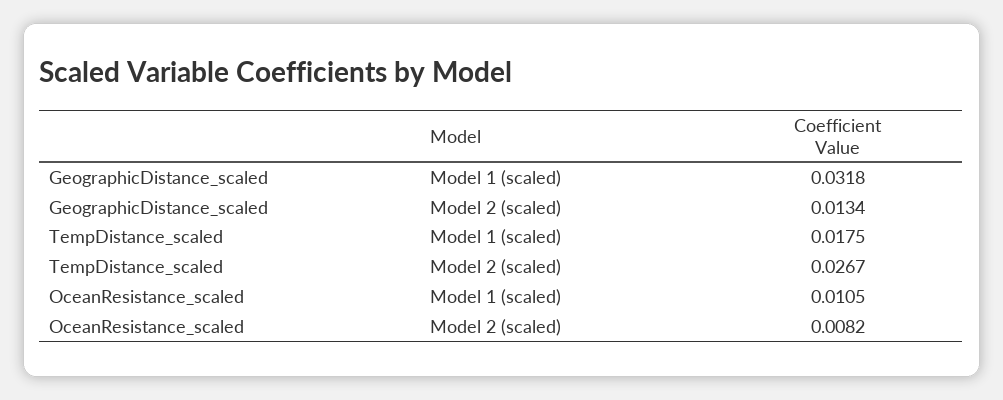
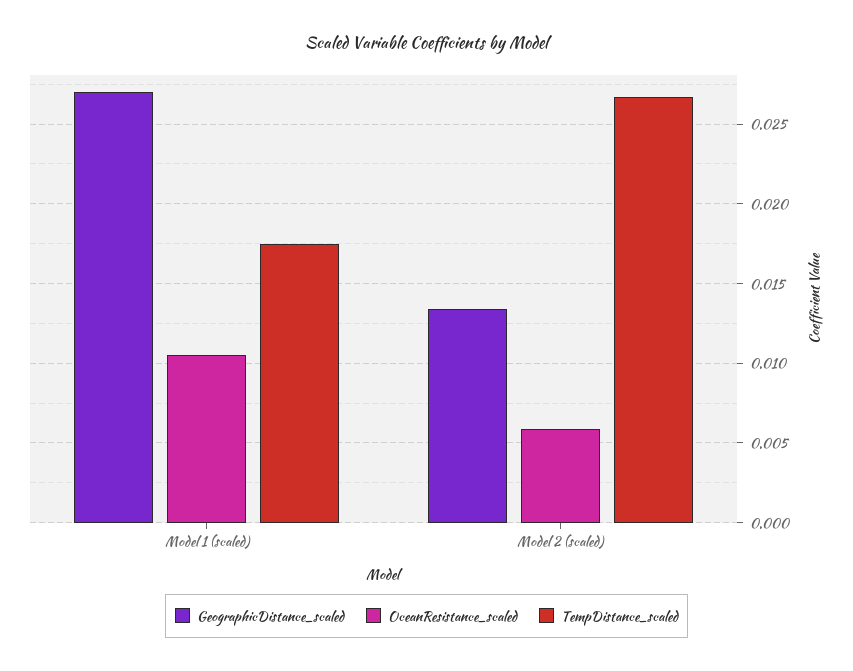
GeographicDistance_scaled, Model 1 (scaled): 0.0318 -> 0.027
OceanResistance_scaled, Model 2 (scaled): 0.0082 -> 0.006

